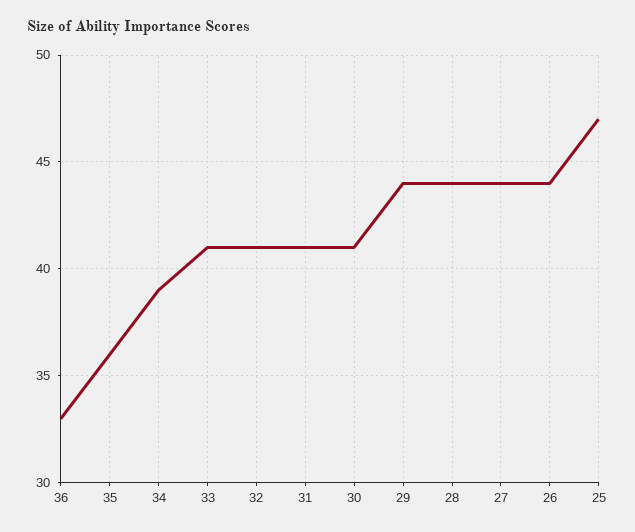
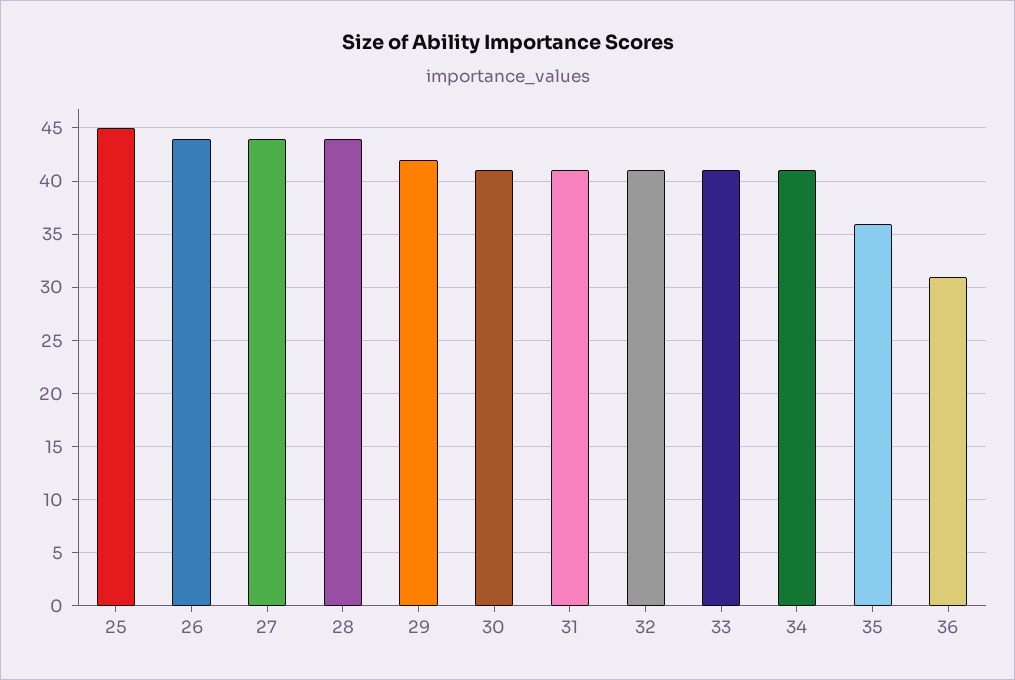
36: 33 -> 31
34: 39 -> 41
29: 44 -> 42
25: 47 -> 45

